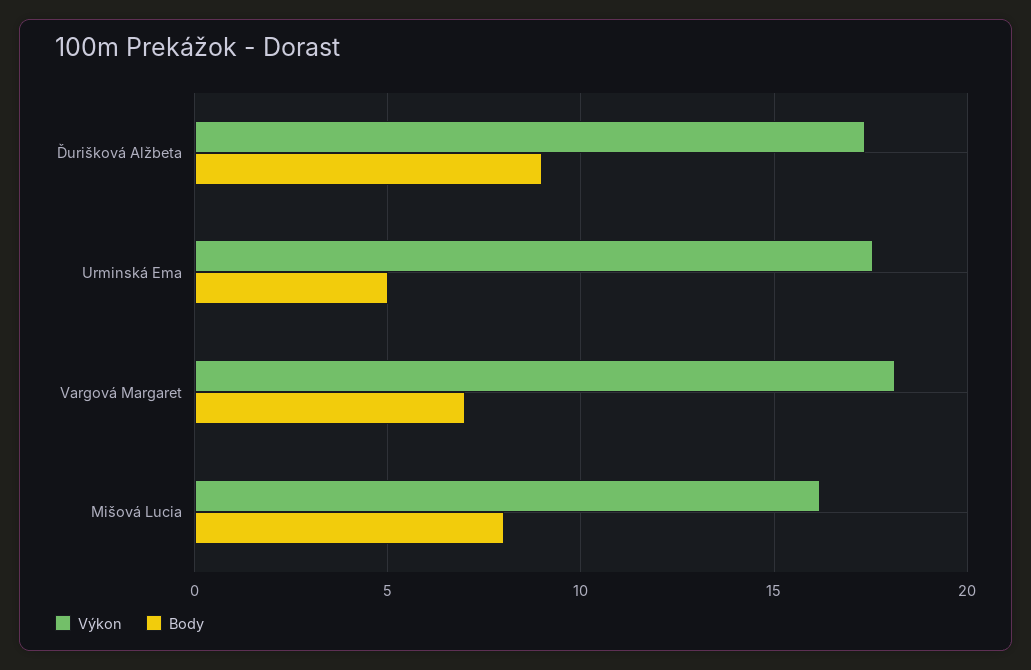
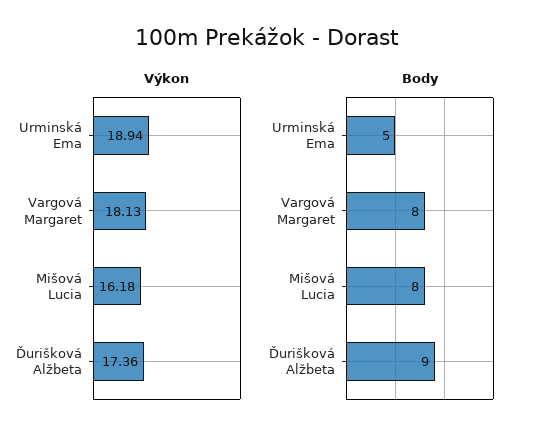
Výkon, Urminská Ema: 17.5 -> 18.94
Body, Vargová Margaret: 7 -> 8

